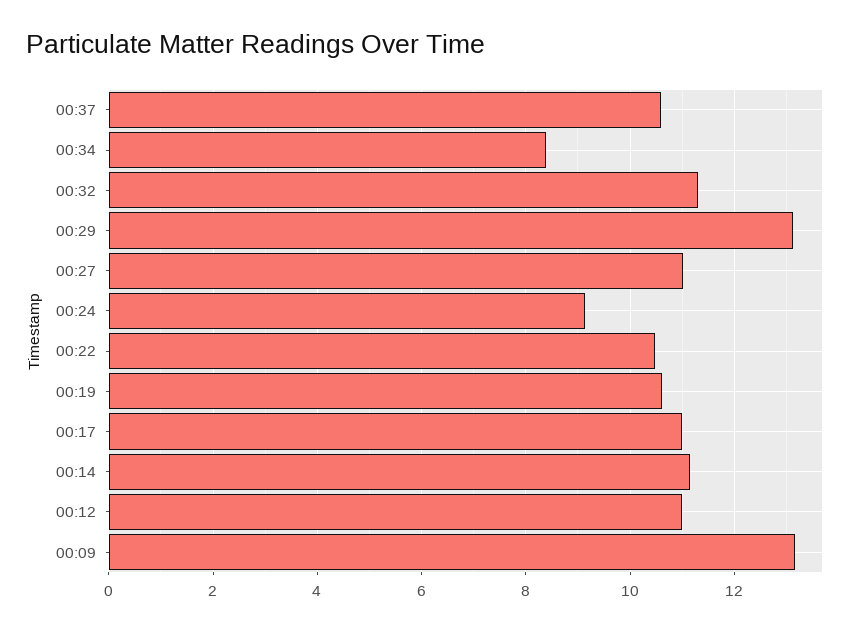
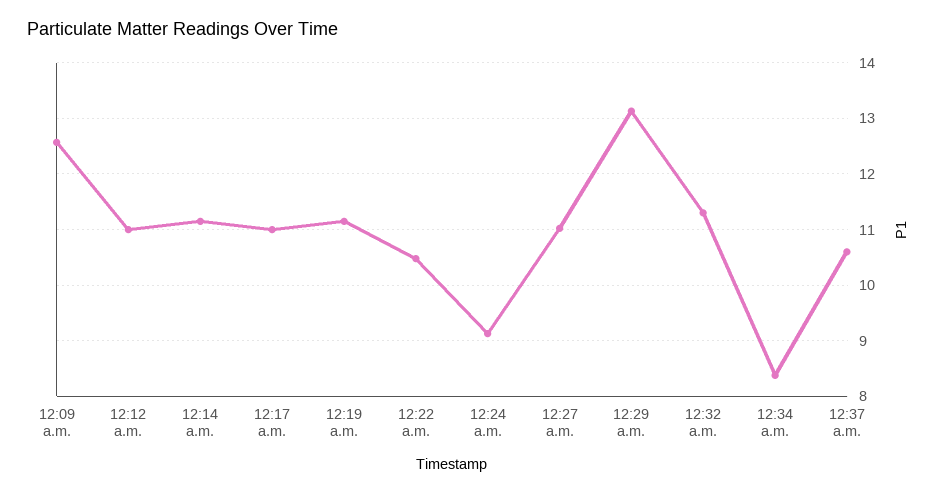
00:19: 10.6 -> 11.2
00:09: 13.2 -> 12.6

